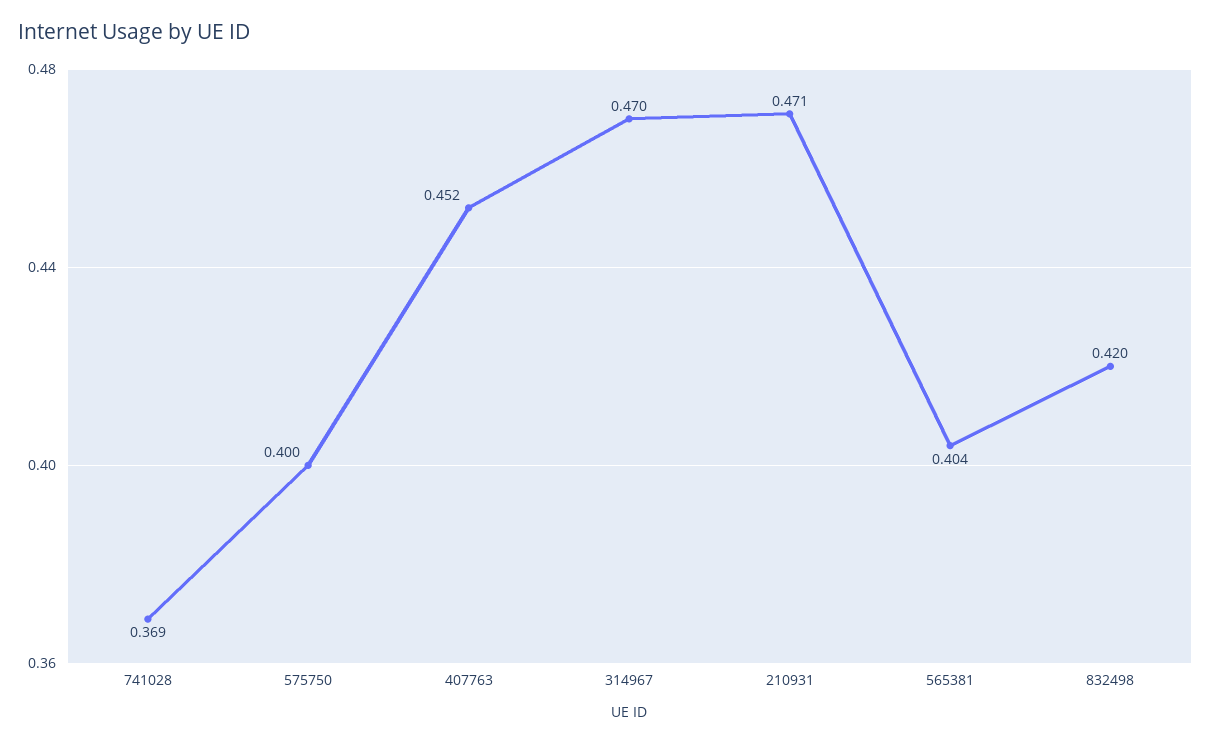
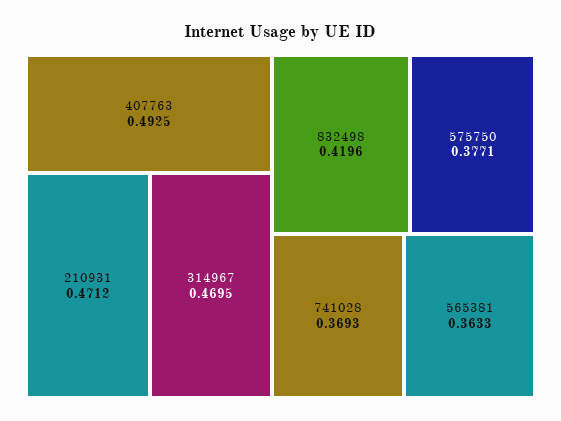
575750: 0.4 -> 0.3771
407763: 0.452 -> 0.4925
565381: 0.404 -> 0.3633

